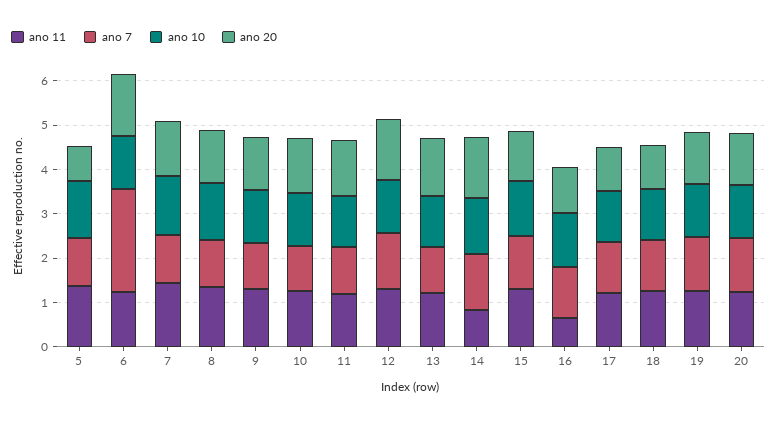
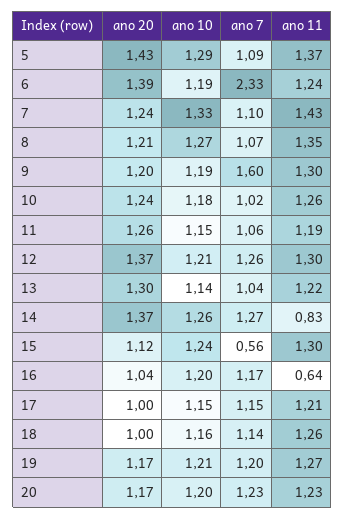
ano 20, 5: 0.8 -> 1.43
ano 7, 9: 1 -> 1.6
ano 7, 15: 1.2 -> 0.56

